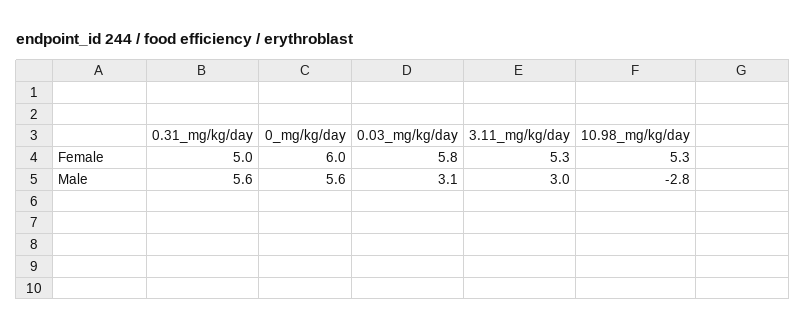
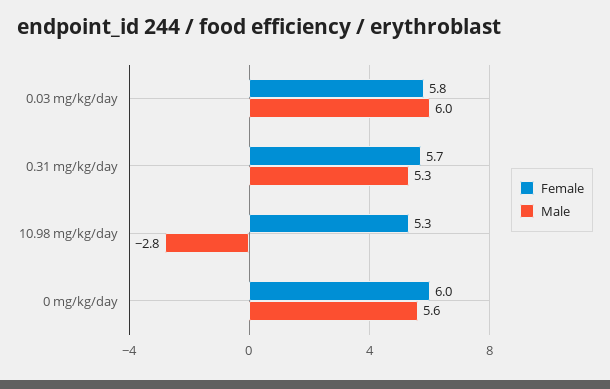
Female, 0.31_mg/kg/day: 5 -> 5.7
Female, 3.11_mg/kg/day: 5.3 -> none
Male, 0.31_mg/kg/day: 5.6 -> 5.3
Male, 0.03_mg/kg/day: 3.1 -> 6
Male, 3.11_mg/kg/day: 3 -> none

